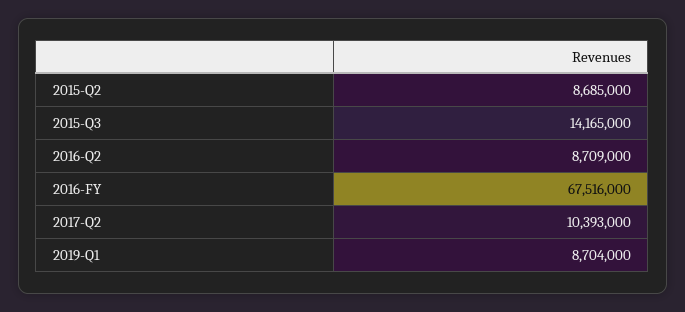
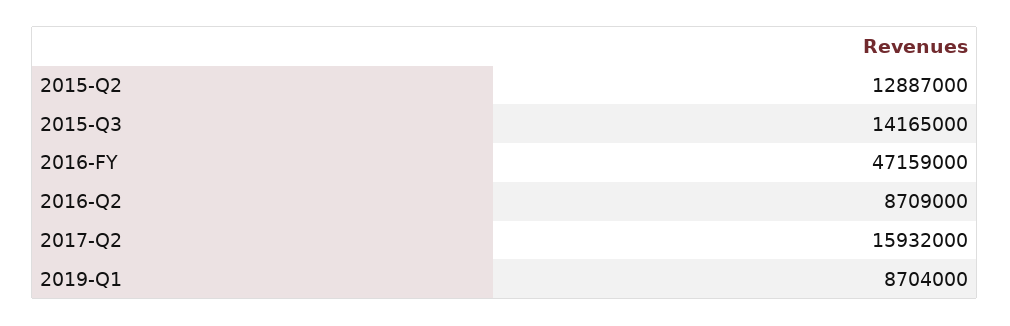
2015-Q2: 8685000 -> 12887000
2016-FY: 67516000 -> 47159000
2017-Q2: 10393000 -> 15932000

